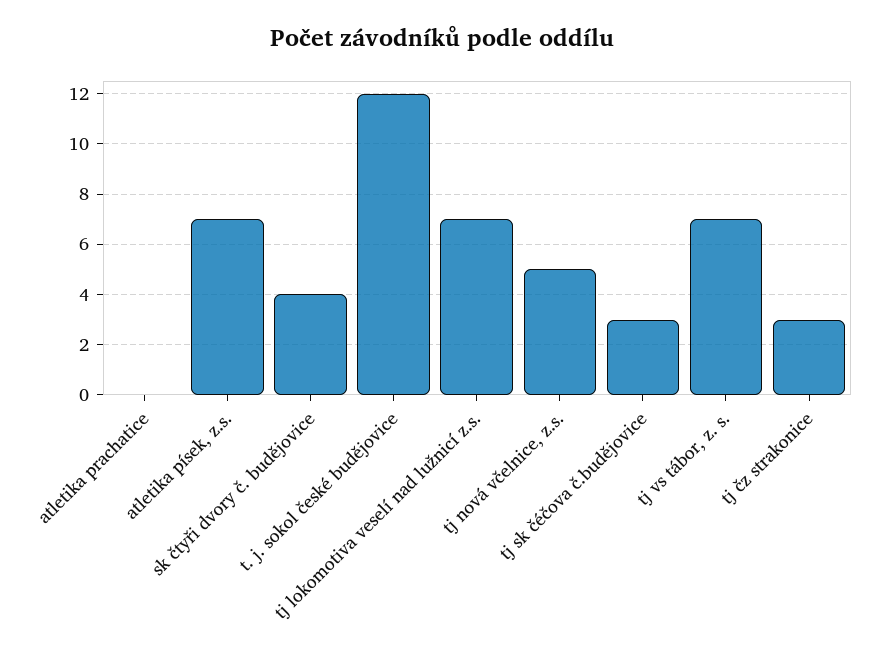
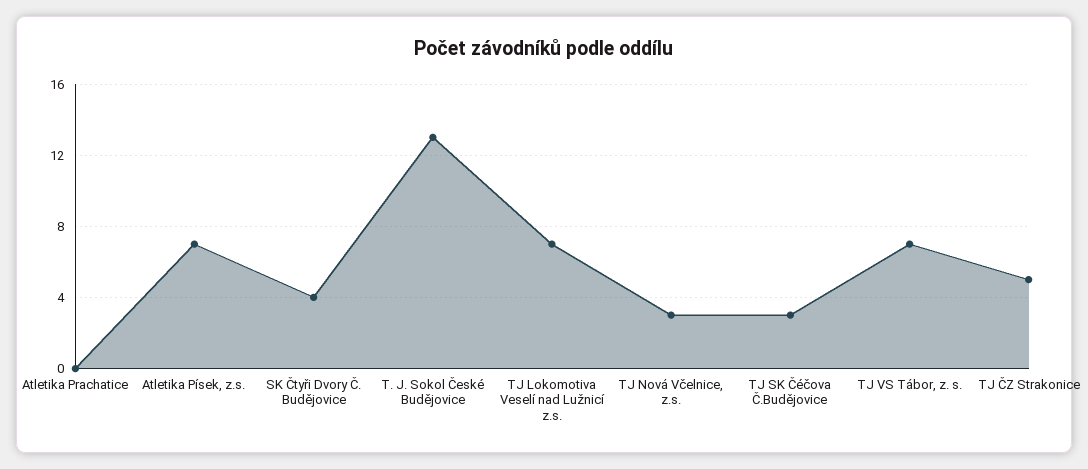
t. j. sokol české budějovice: 12 -> 13
tj nová včelnice, z.s.: 5 -> 3
tj čz strakonice: 3 -> 5

